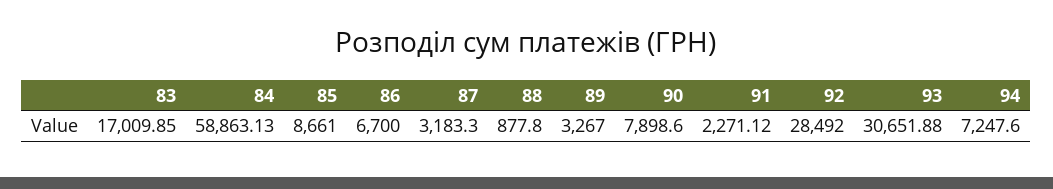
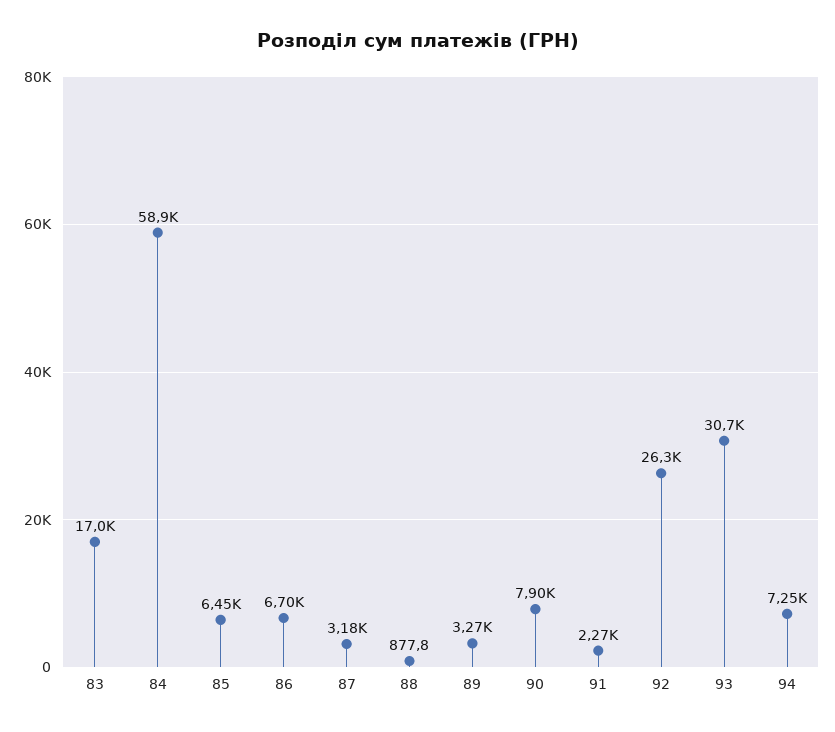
85: 8661 -> 6450
92: 28492 -> 26300

